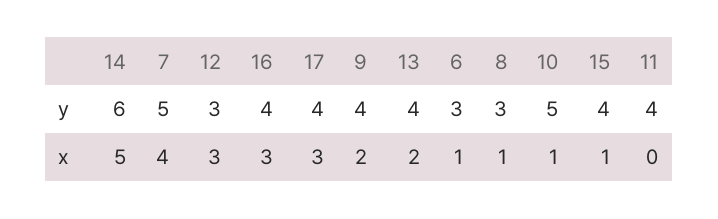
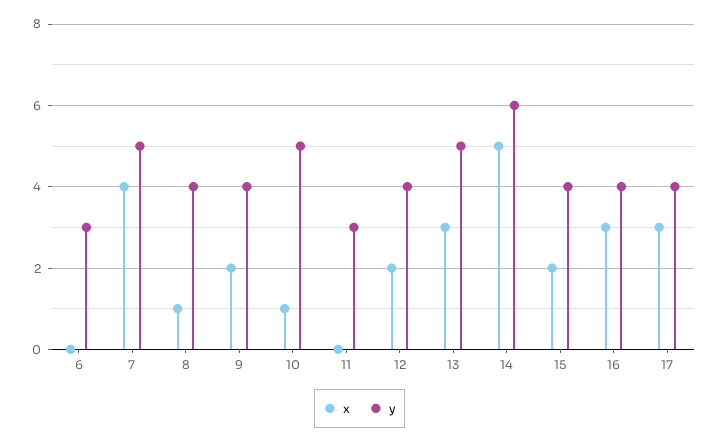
y, 12: 3 -> 4
y, 13: 4 -> 5
y, 8: 3 -> 4
y, 11: 4 -> 3
x, 12: 3 -> 2
x, 13: 2 -> 3
x, 6: 1 -> 0
x, 15: 1 -> 2

